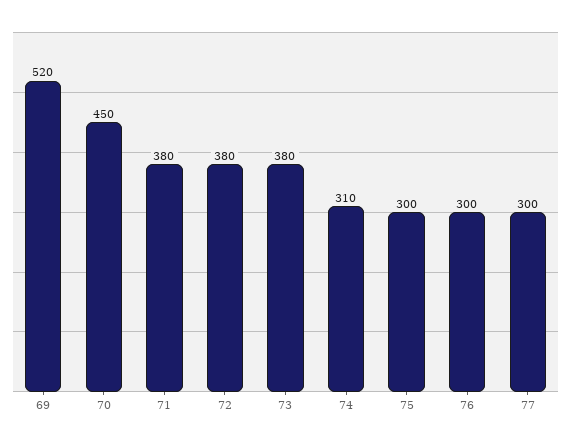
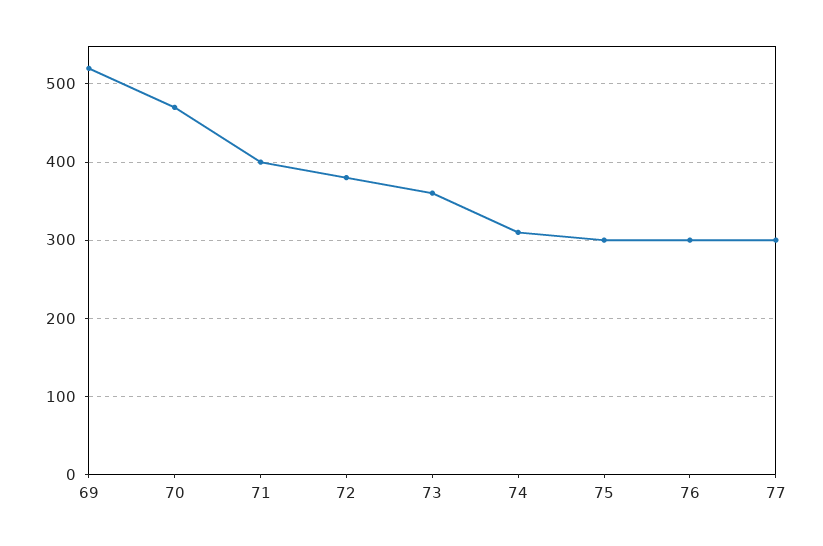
70: 450 -> 470
71: 380 -> 400
73: 380 -> 360

